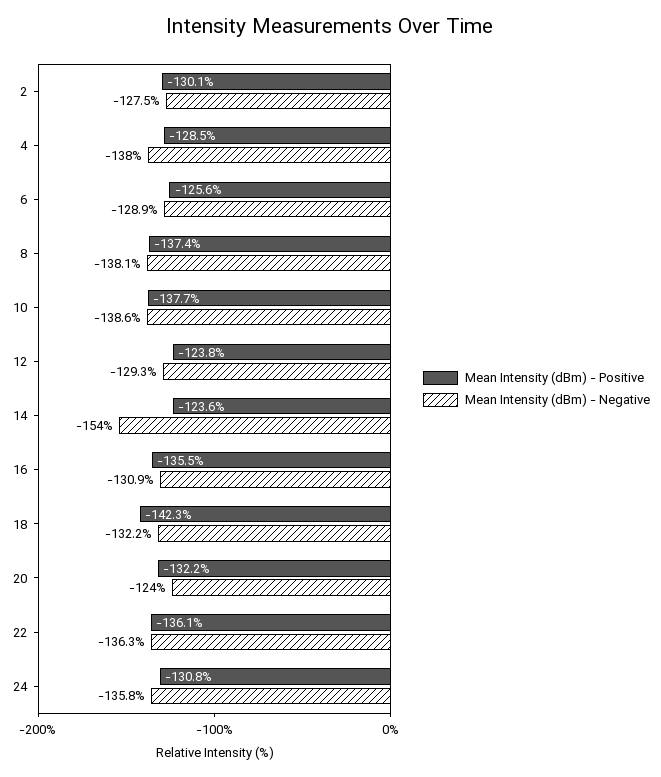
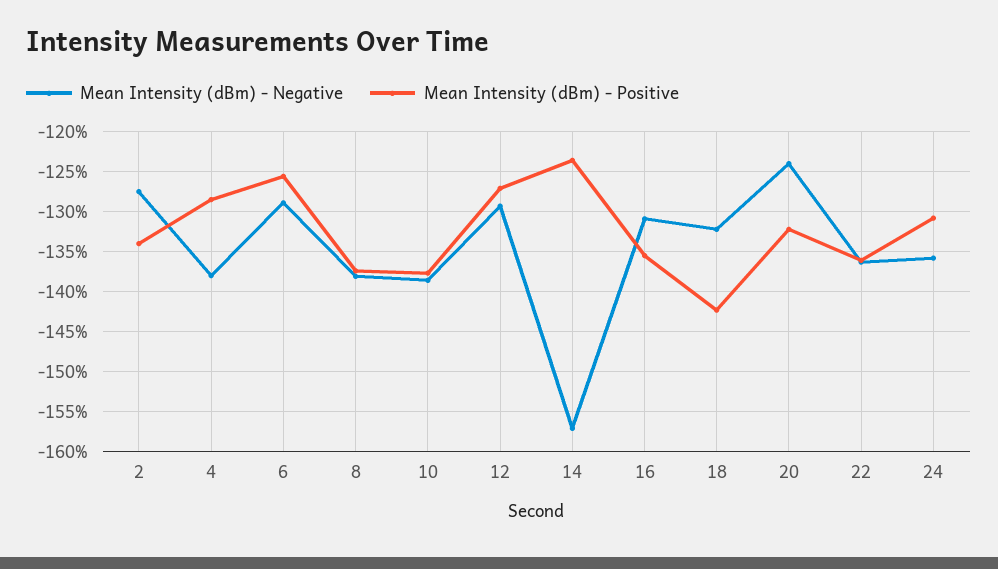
Mean Intensity (dBm) - Positive, 2: -130.1 -> -134
Mean Intensity (dBm) - Positive, 12: -123.8 -> -127
Mean Intensity (dBm) - Negative, 14: -154 -> -157

